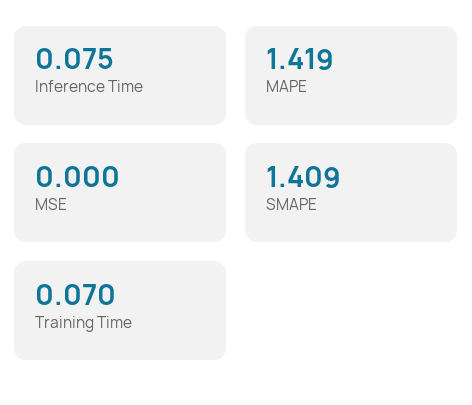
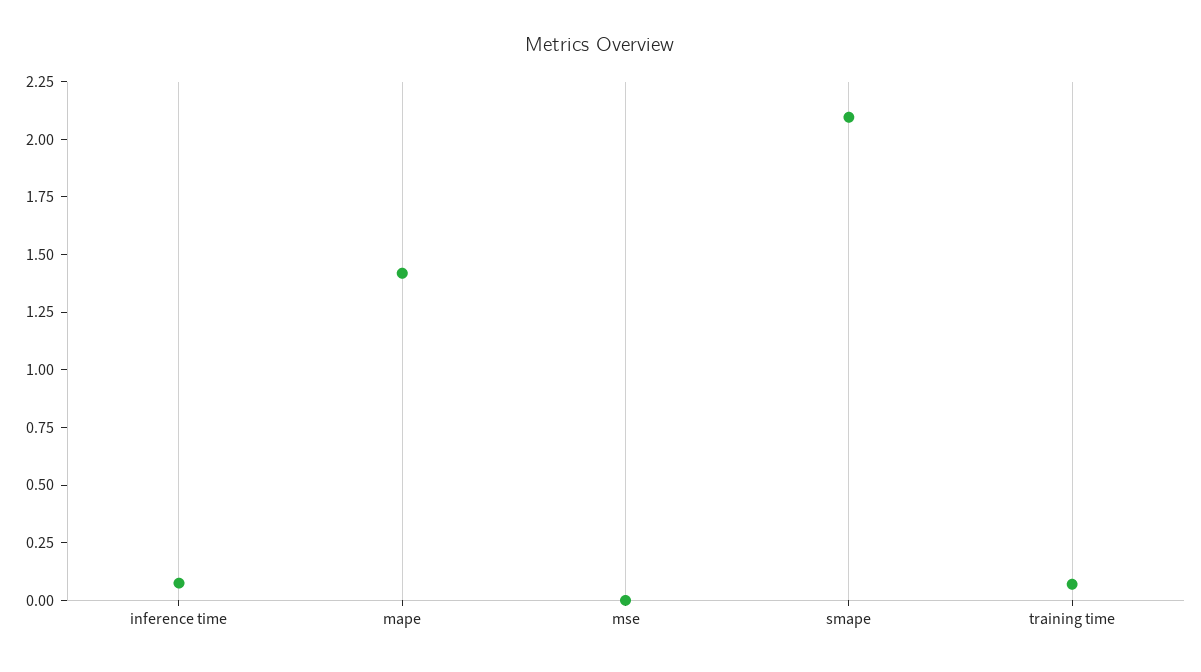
SMAPE: 1.409 -> 2.1

